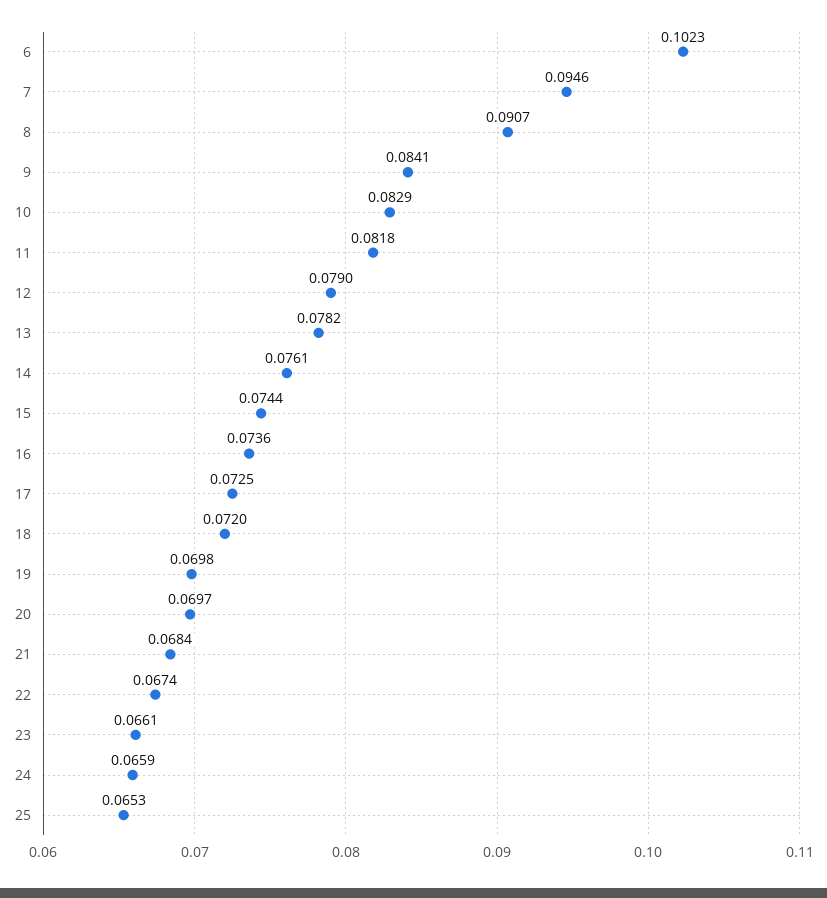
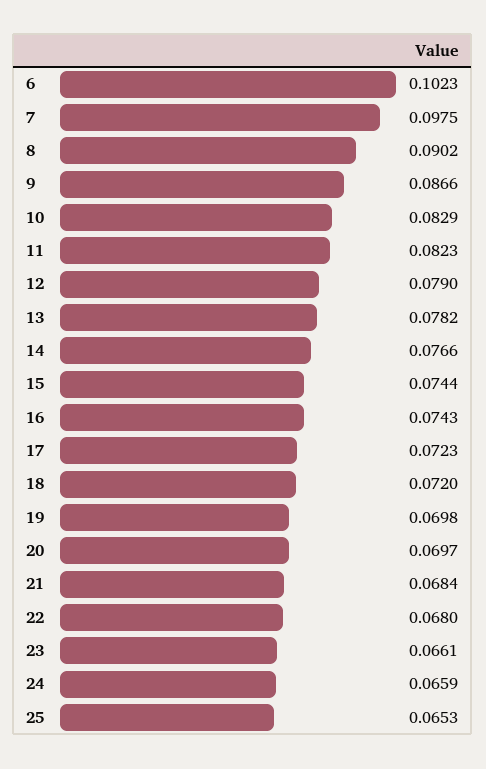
7: 0.0946 -> 0.0975
8: 0.0907 -> 0.0902
9: 0.0841 -> 0.0866
11: 0.0818 -> 0.0823
14: 0.0761 -> 0.0766
16: 0.0736 -> 0.0743
17: 0.0725 -> 0.0723
22: 0.0674 -> 0.068

